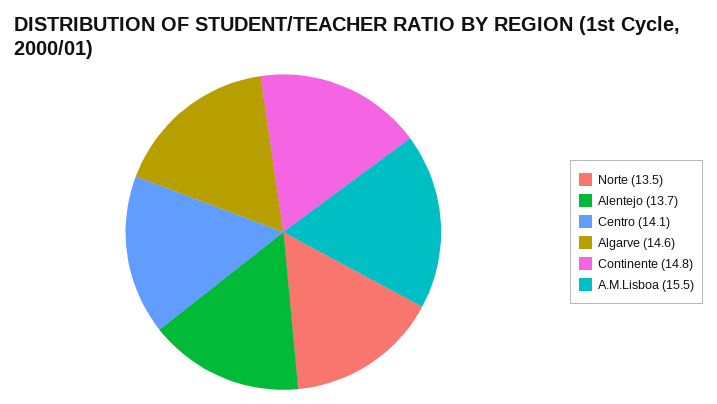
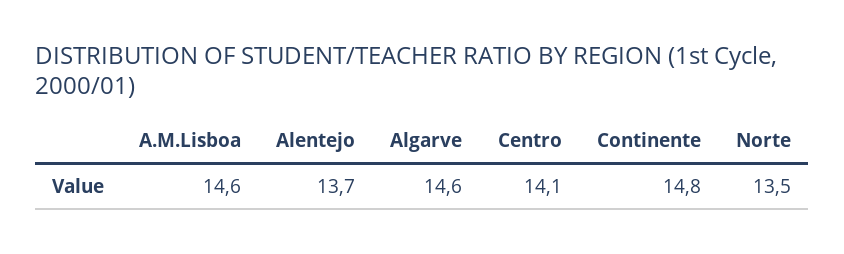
A.M.Lisboa: 15.5 -> 14.6

